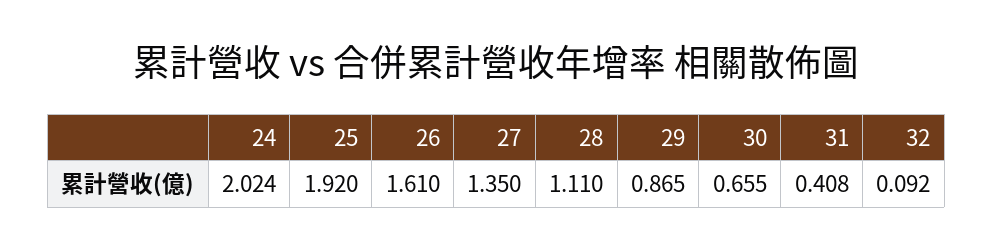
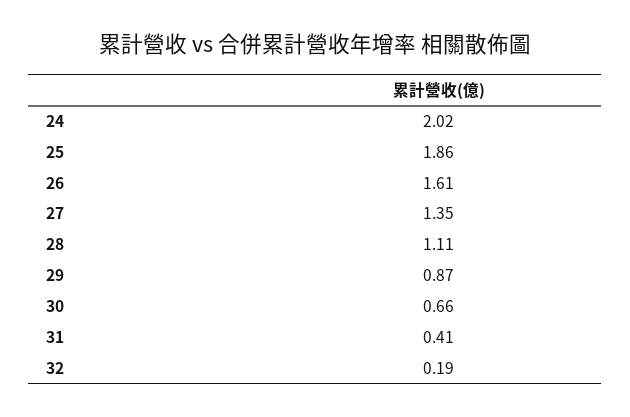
25: 1.92 -> 1.86
32: 0.092 -> 0.19

